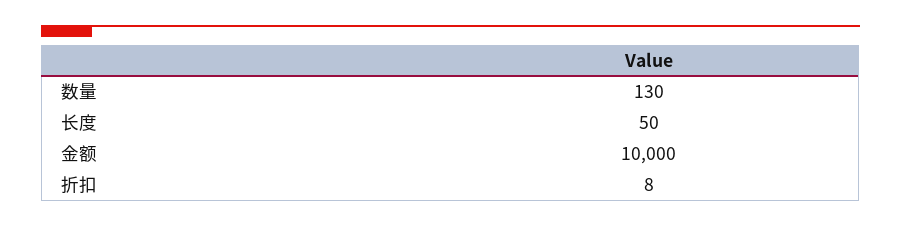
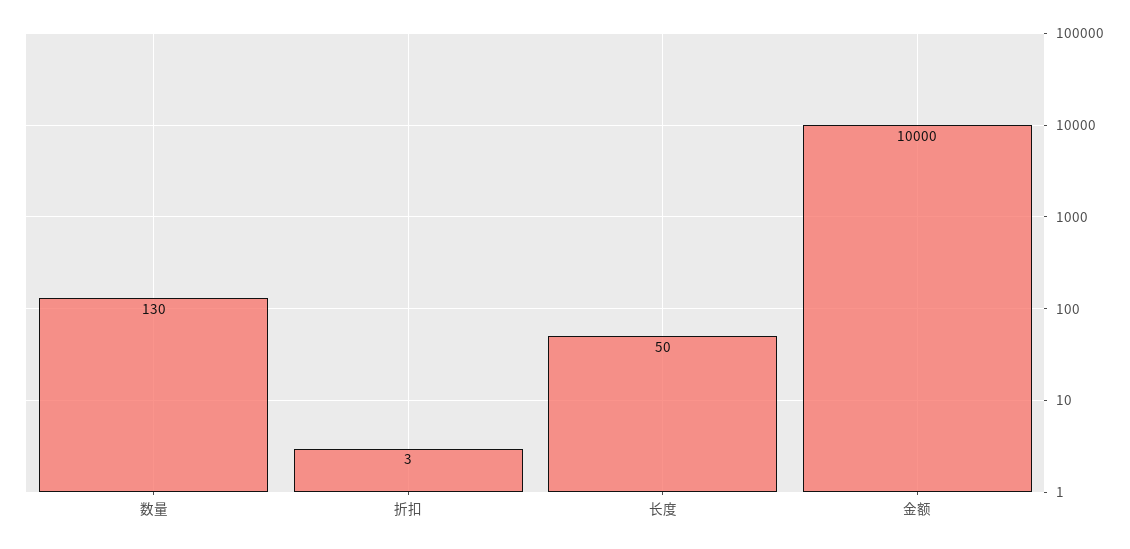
折扣: 8 -> 3

